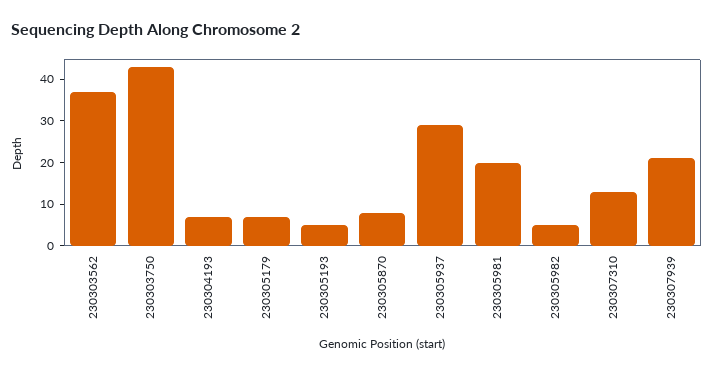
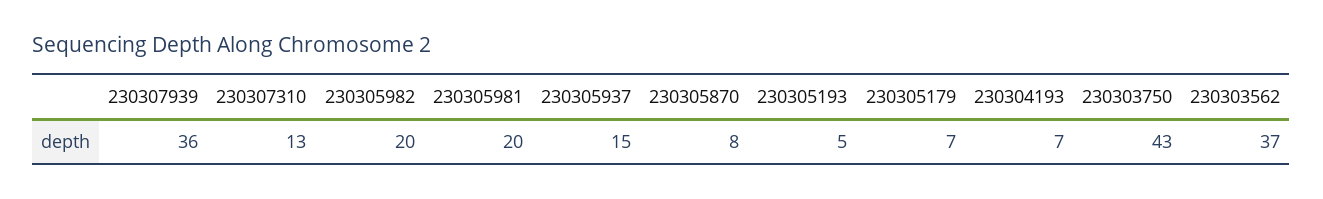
230305937: 30 -> 15
230305982: 5 -> 20
230307939: 20 -> 36

